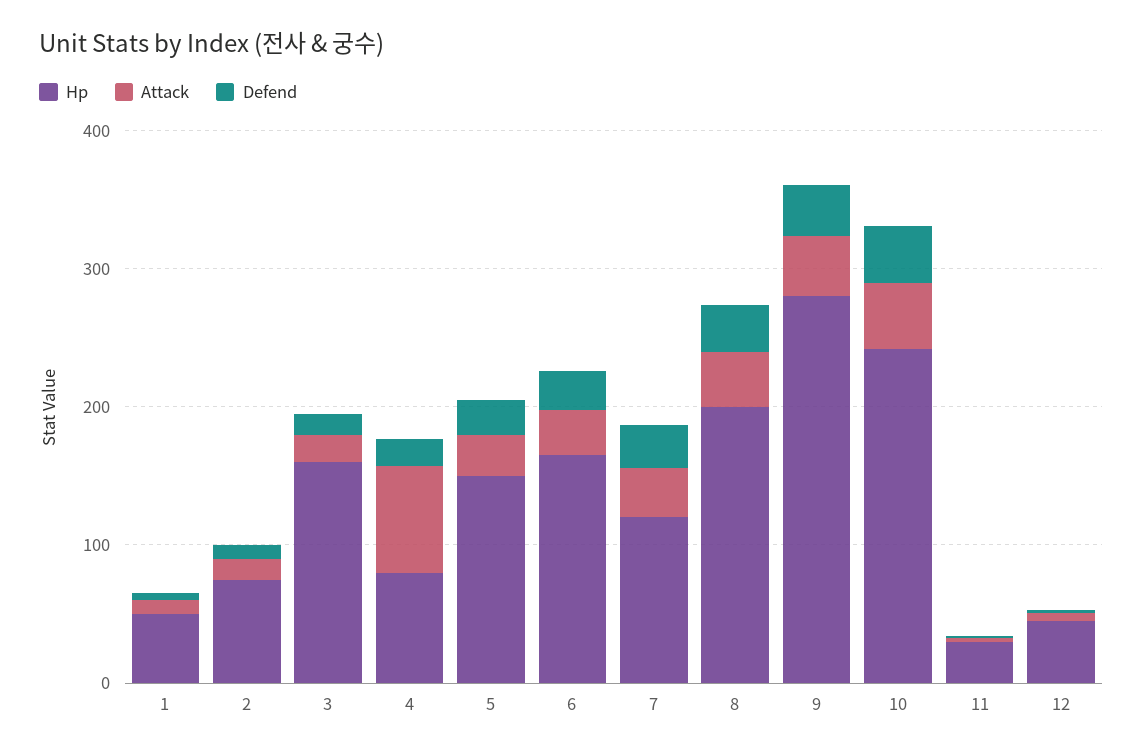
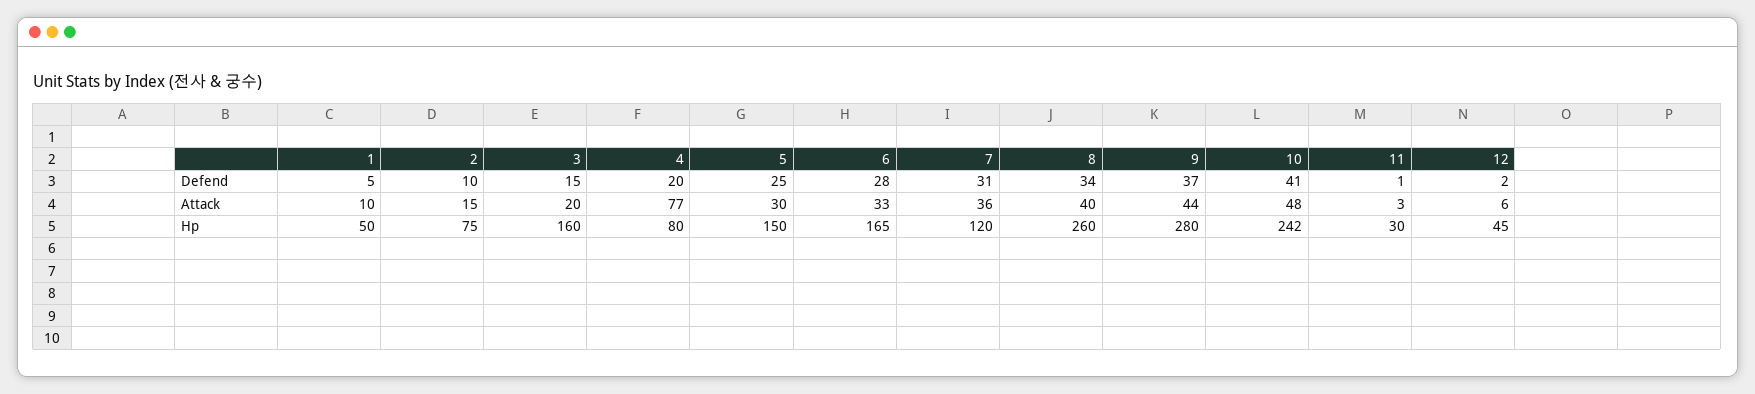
Hp, 8: 200 -> 260

